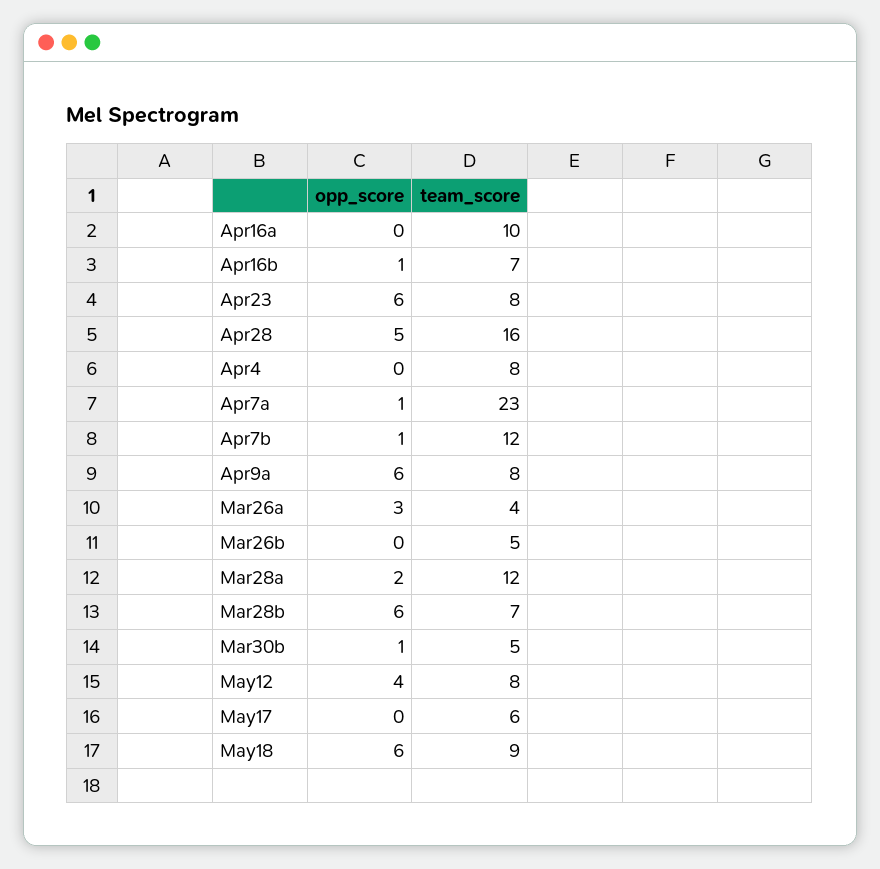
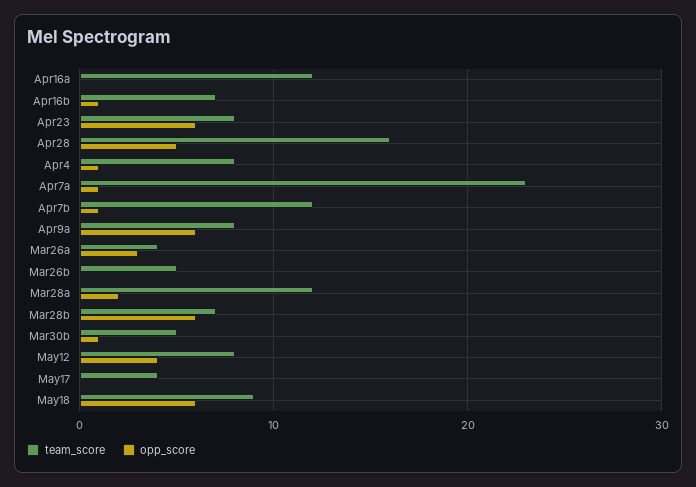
team_score, Apr16a: 10 -> 12
opp_score, Apr4: 0 -> 1
team_score, May17: 6 -> 4

